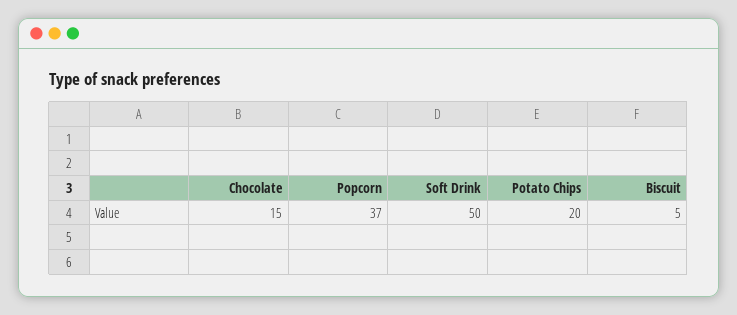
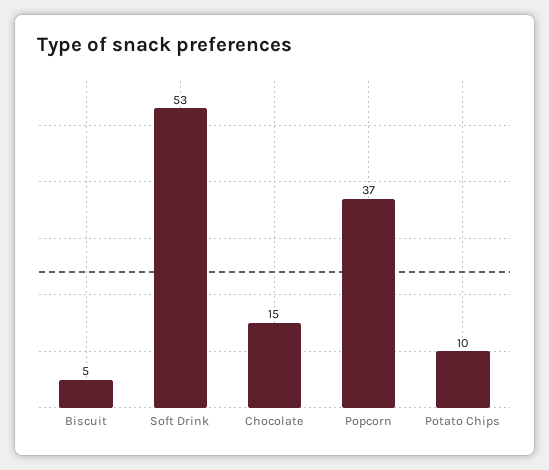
Soft Drink: 50 -> 53
Potato Chips: 20 -> 10

